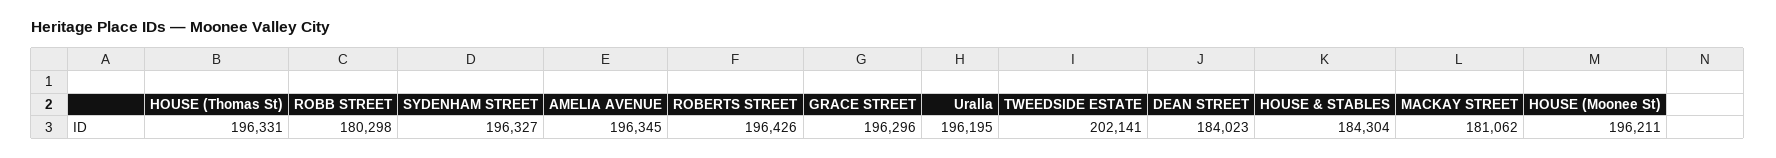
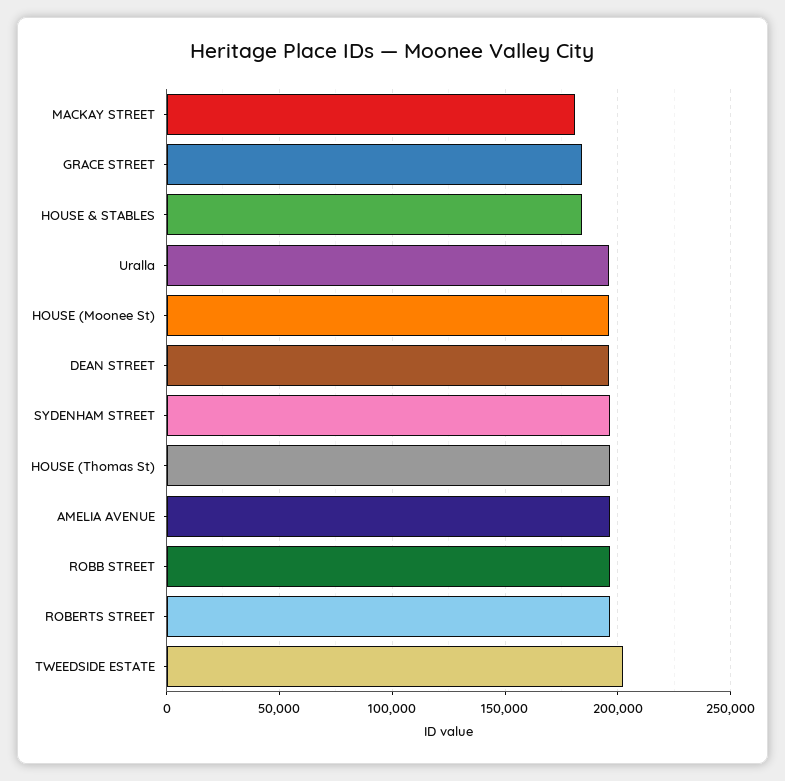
ROBB STREET: 180298 -> 195000
GRACE STREET: 196296 -> 185000
DEAN STREET: 184023 -> 195000

